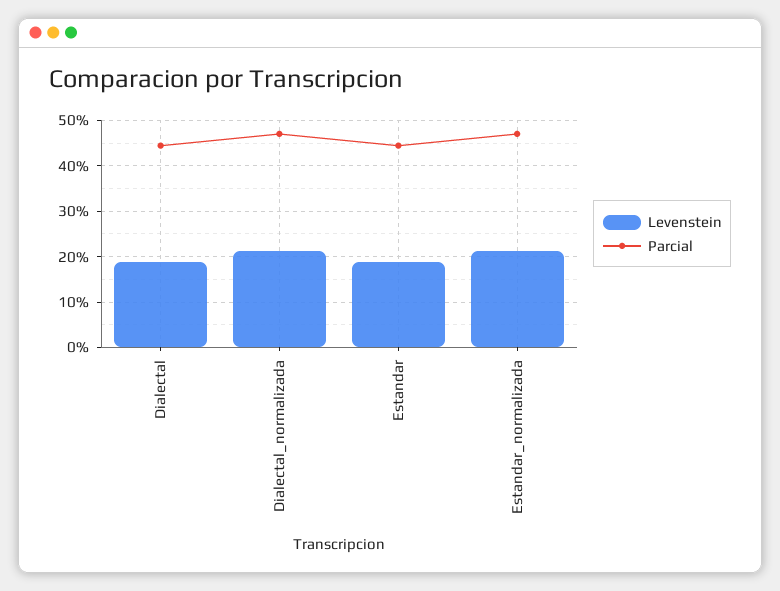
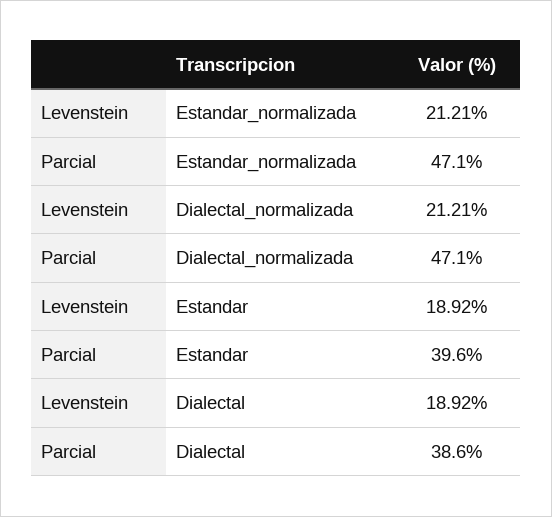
Parcial, Dialectal: 44 -> 38.6
Parcial, Estandar: 44 -> 39.6

